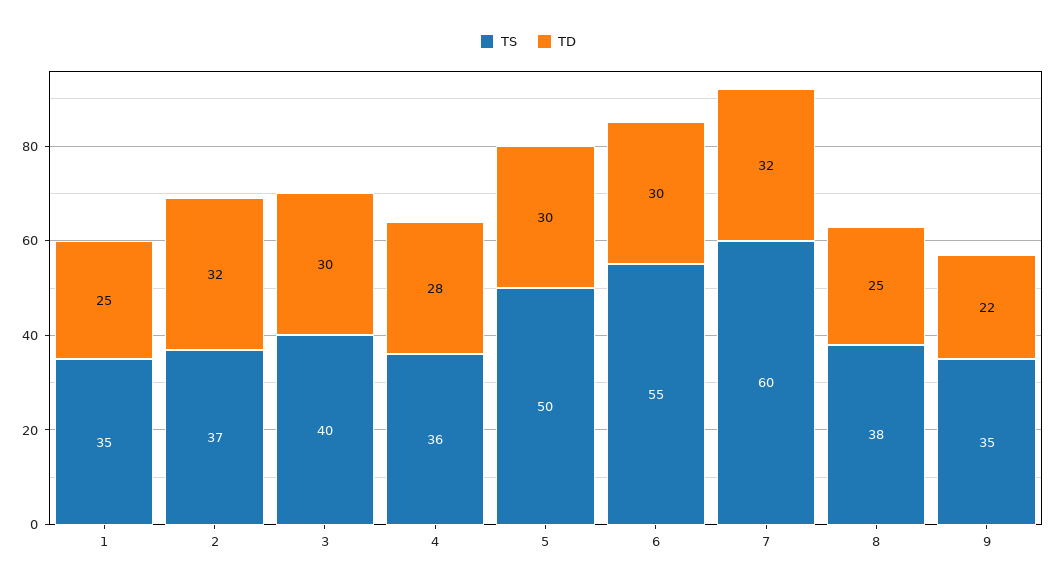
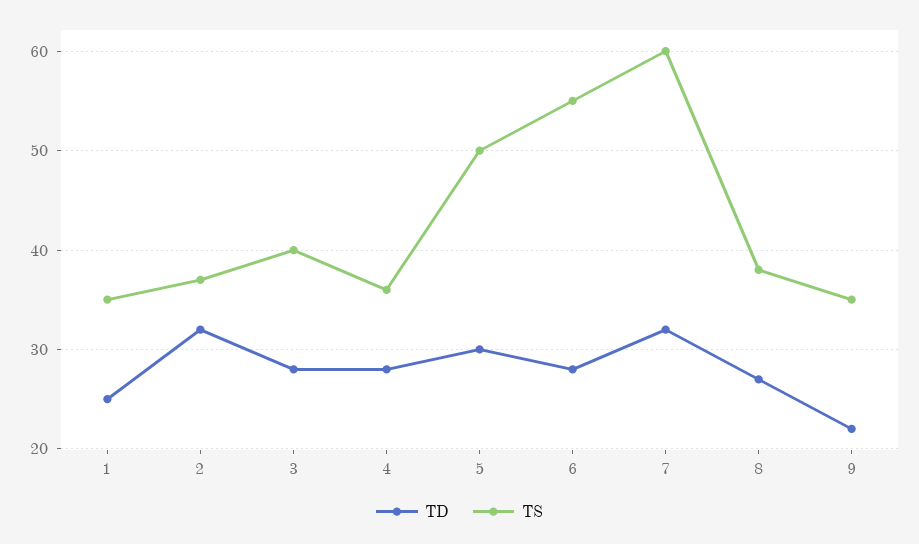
TD, 3: 30 -> 28
TD, 6: 30 -> 28
TD, 8: 25 -> 27

